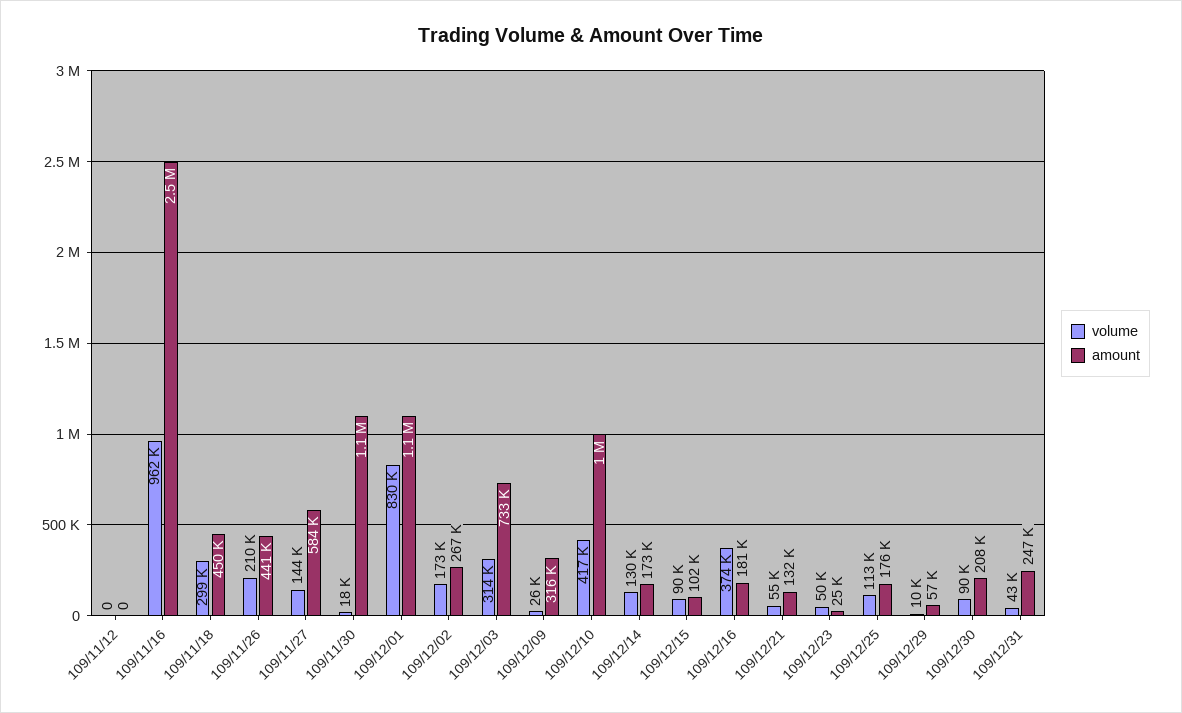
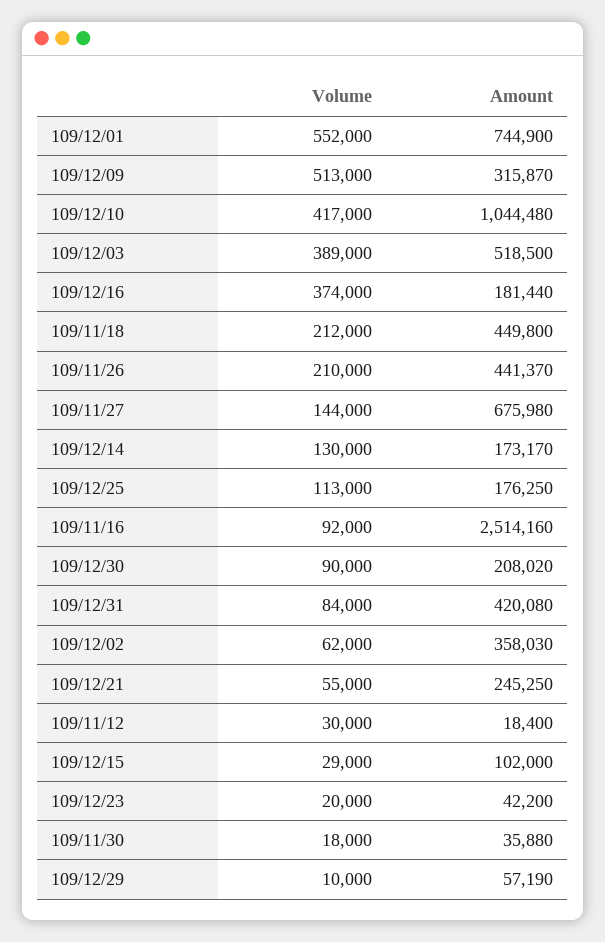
volume, 109/11/12: 0 -> 30000
amount, 109/11/12: 0 -> 18400
volume, 109/11/16: 962000 -> 92000
volume, 109/11/18: 299000 -> 212000
amount, 109/11/27: 584000 -> 675980
amount, 109/11/30: 1100000 -> 35880
volume, 109/12/01: 830000 -> 552000
amount, 109/12/01: 1100000 -> 744900
volume, 109/12/02: 173000 -> 62000
amount, 109/12/02: 267000 -> 358030
volume, 109/12/03: 314000 -> 389000
amount, 109/12/03: 733000 -> 518500
volume, 109/12/09: 26000 -> 513000
volume, 109/12/15: 90000 -> 29000
amount, 109/12/21: 132000 -> 245250
volume, 109/12/23: 50000 -> 20000
amount, 109/12/23: 25000 -> 42200
volume, 109/12/31: 43000 -> 84000
amount, 109/12/31: 247000 -> 420080

